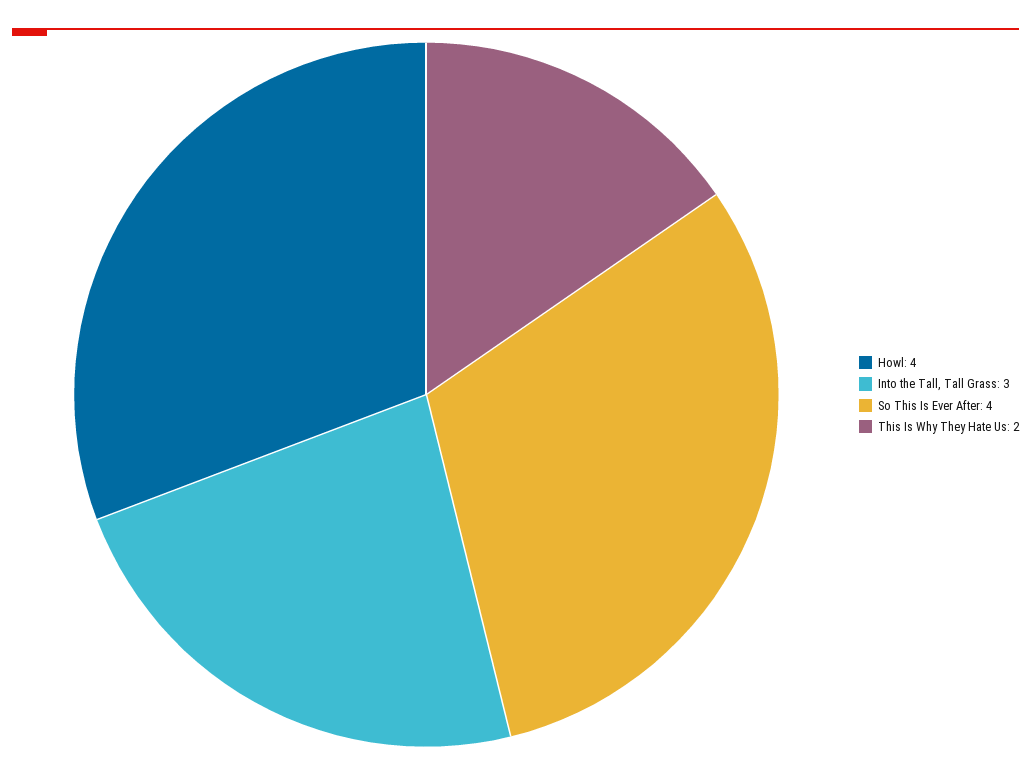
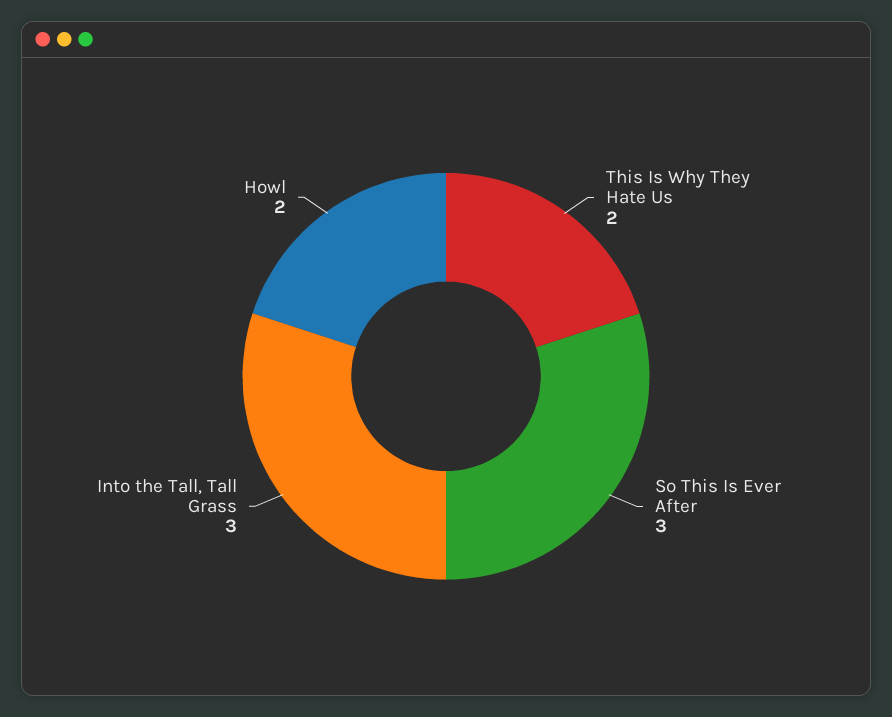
Howl: 4 -> 2
So This Is Ever After: 4 -> 3

